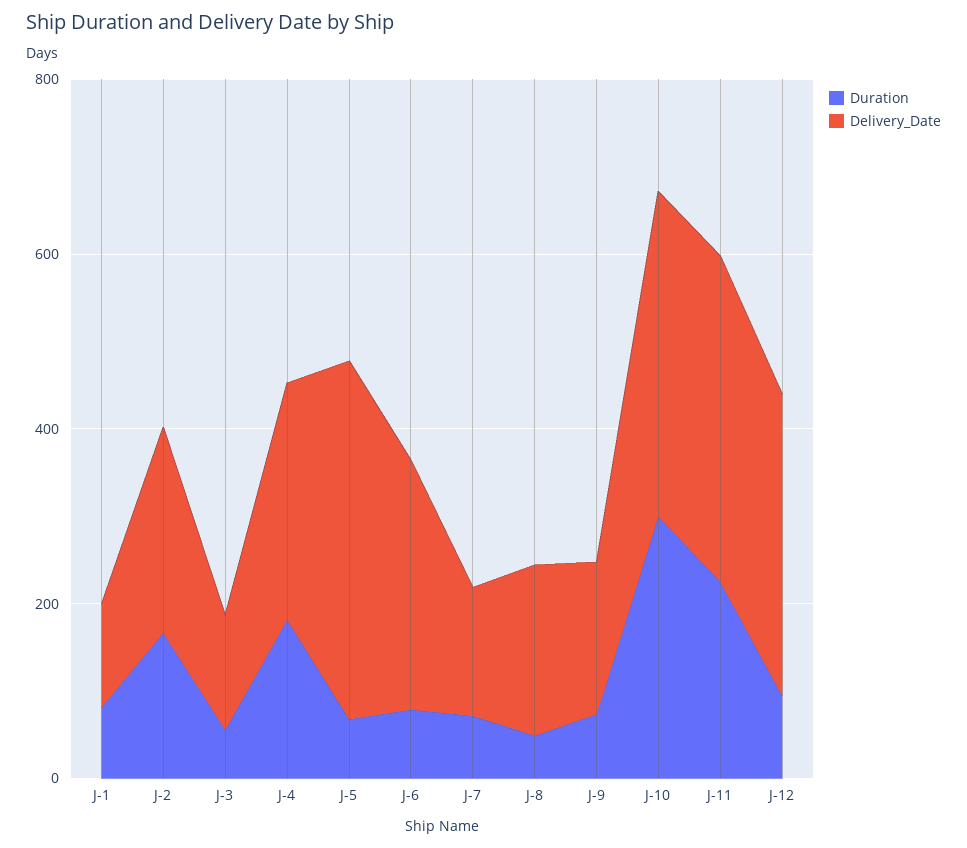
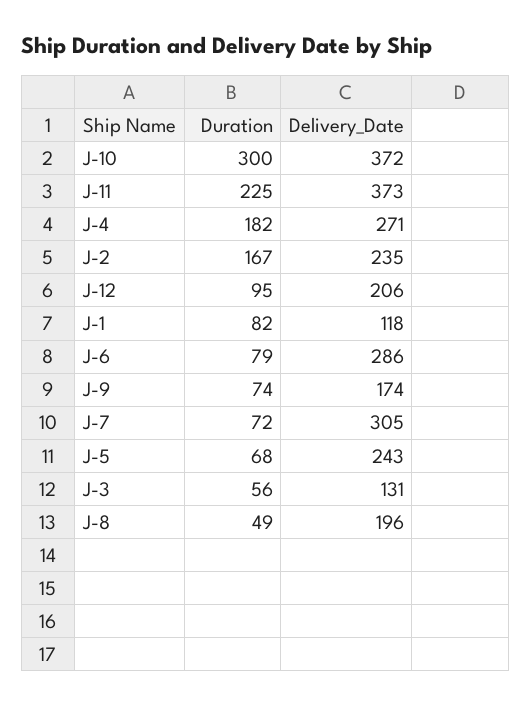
Delivery_Date, J-5: 400 -> 243
Delivery_Date, J-7: 150 -> 305
Delivery_Date, J-12: 350 -> 206

